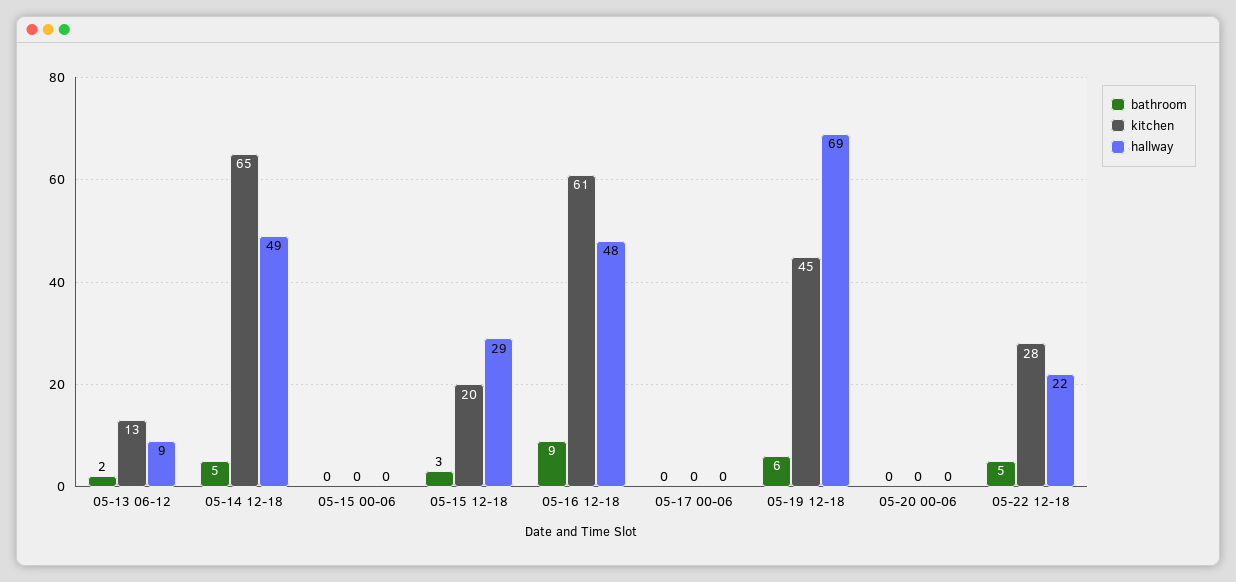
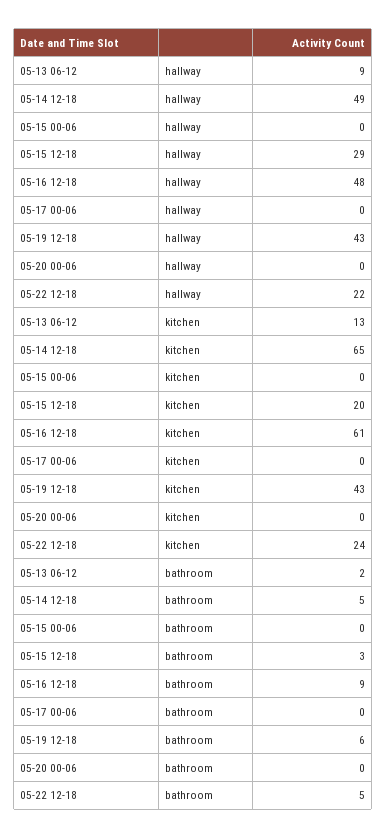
kitchen, 05-19 12-18: 45 -> 43
hallway, 05-19 12-18: 69 -> 43
kitchen, 05-22 12-18: 28 -> 24

